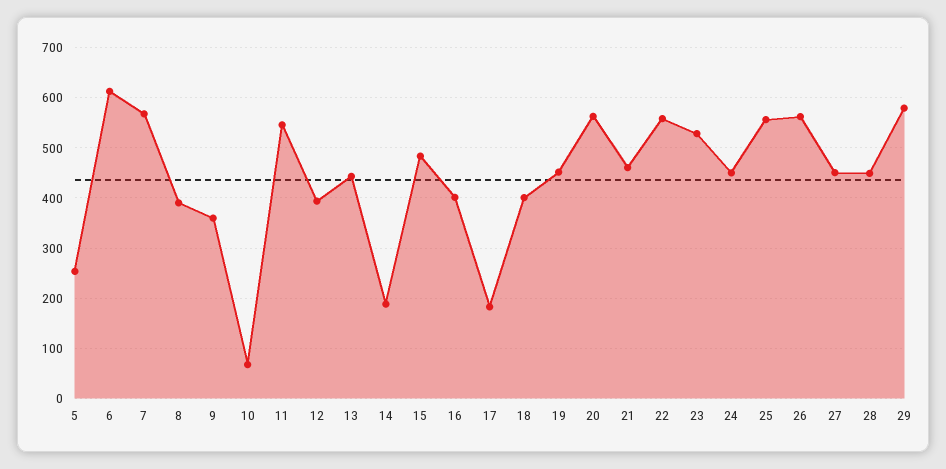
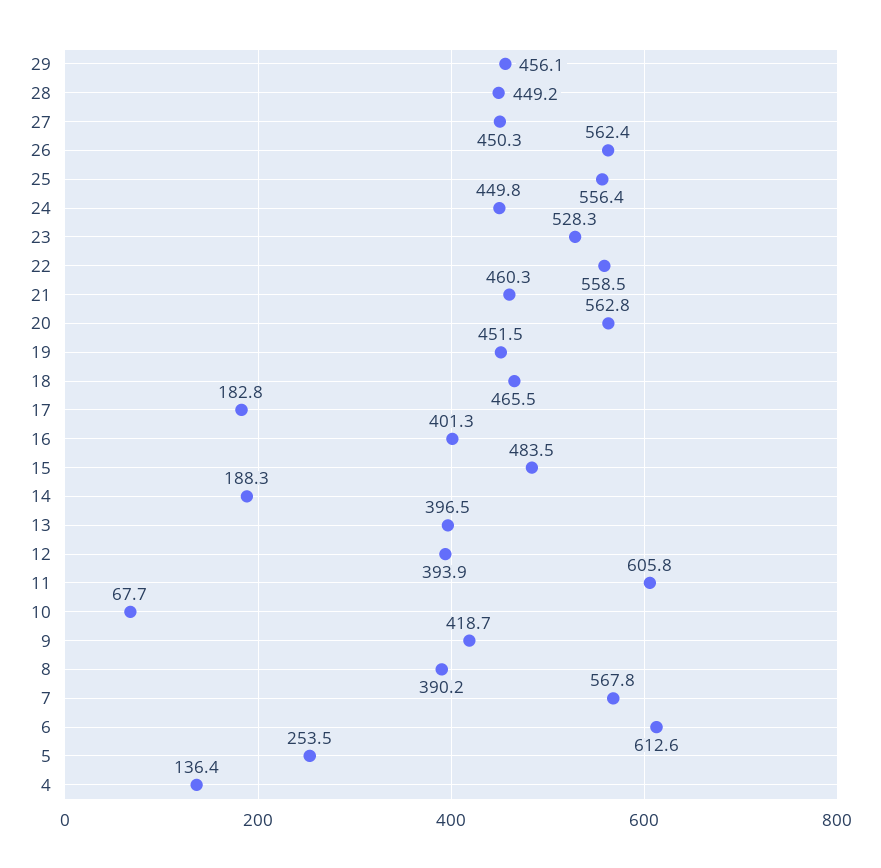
9: 360 -> 418.7
11: 540 -> 605.8
13: 440 -> 396.5
18: 400 -> 465.5
29: 580 -> 456.1
4: none -> 136.4

